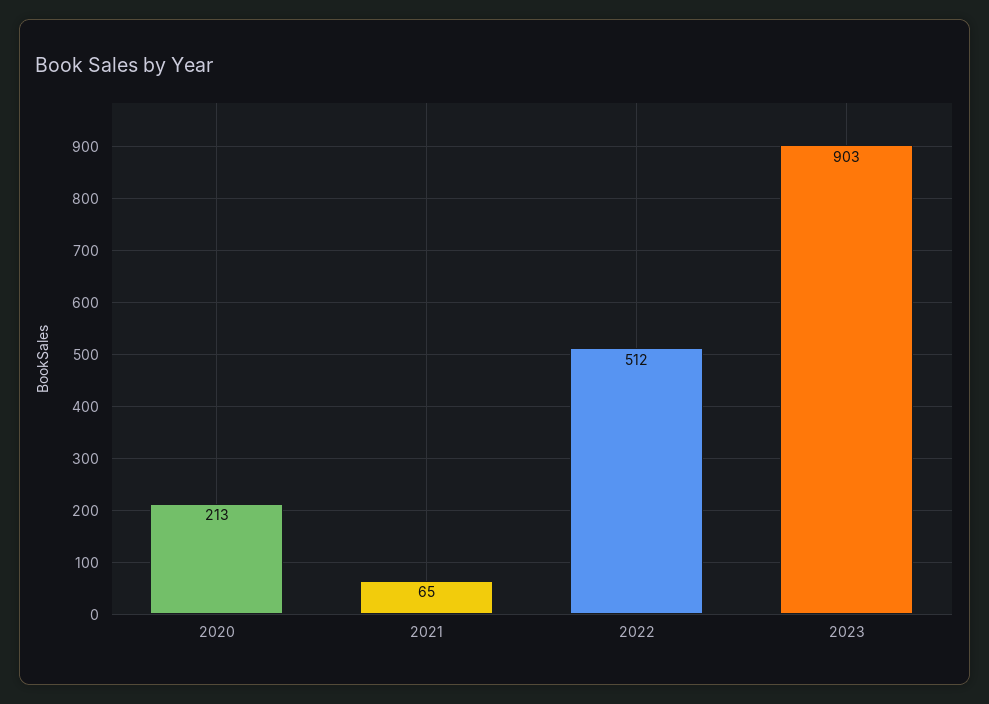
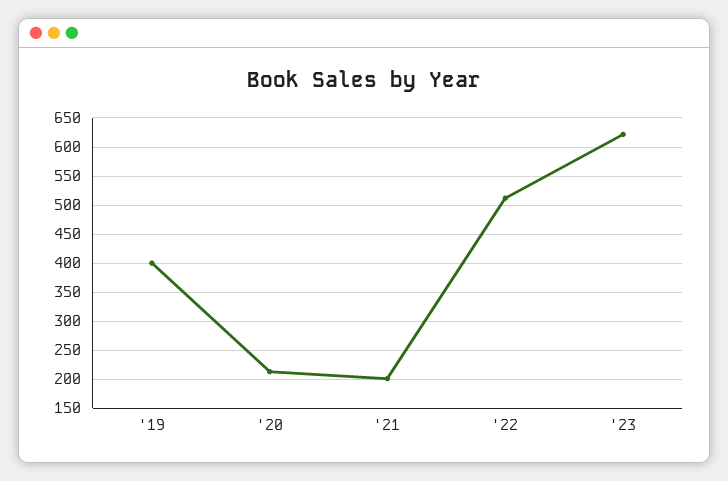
2021: 65 -> 200
2023: 903 -> 625
'19: none -> 400

